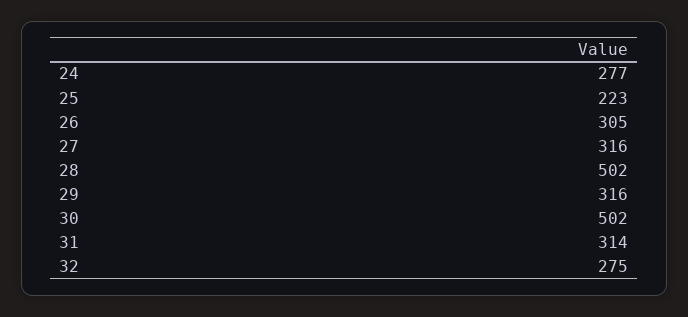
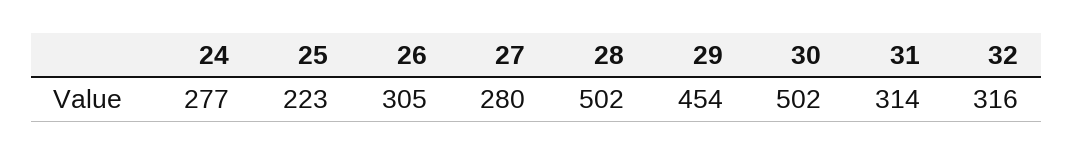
27: 316 -> 280
29: 316 -> 454
32: 275 -> 316

